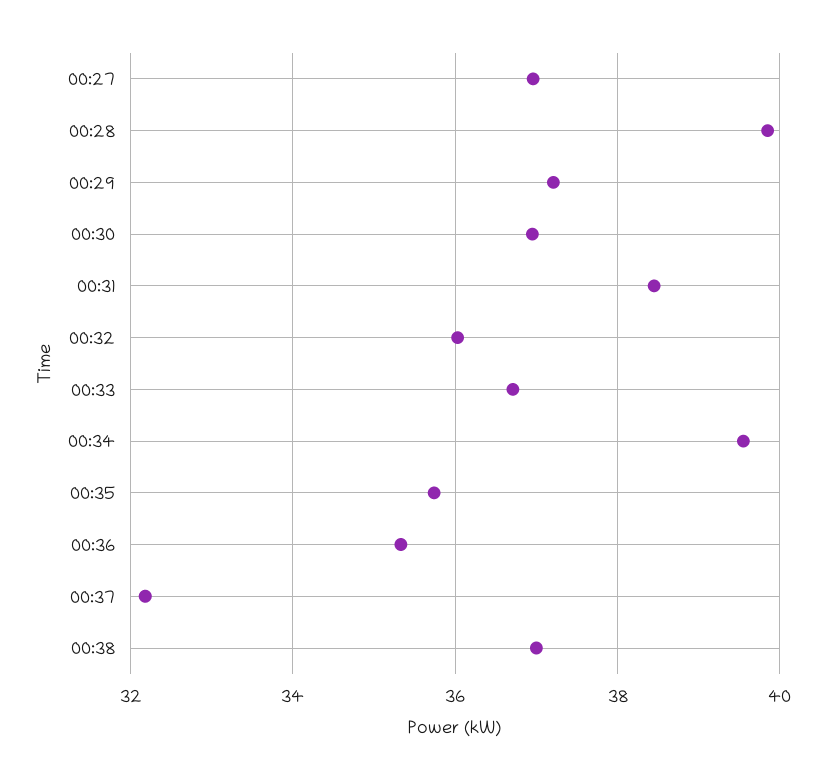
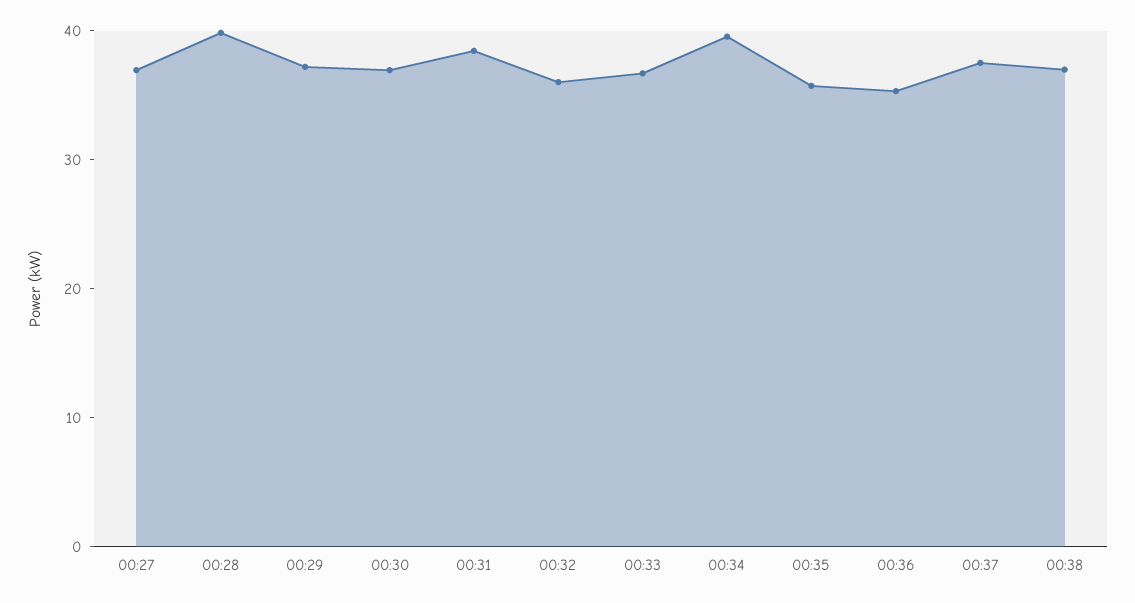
00:37: 32.2 -> 38

